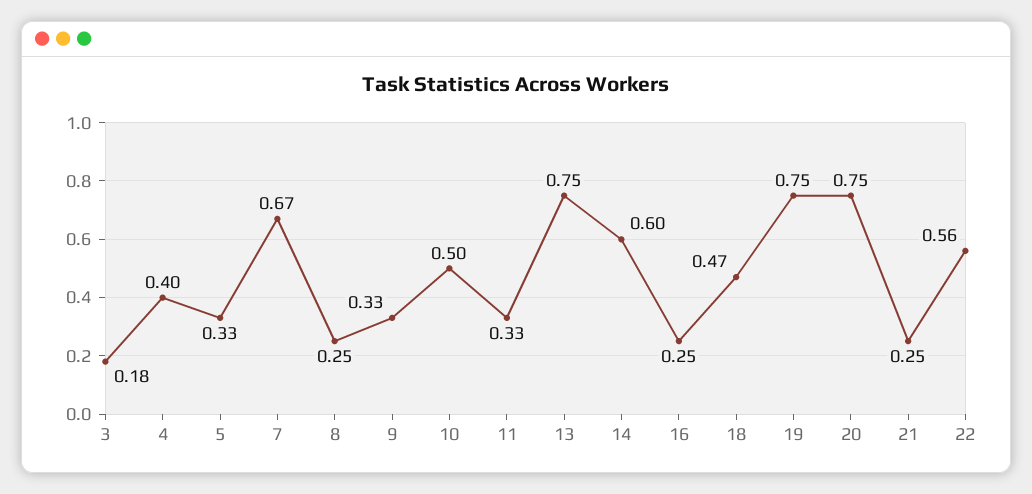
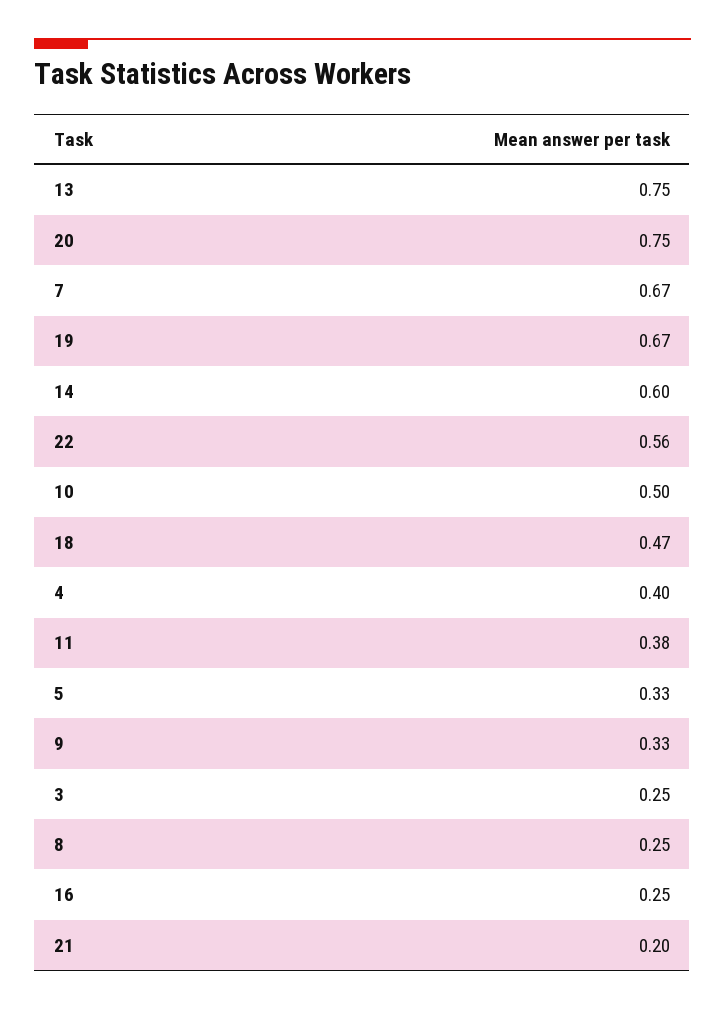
3: 0.18 -> 0.25
11: 0.33 -> 0.38
19: 0.75 -> 0.67
21: 0.25 -> 0.2

